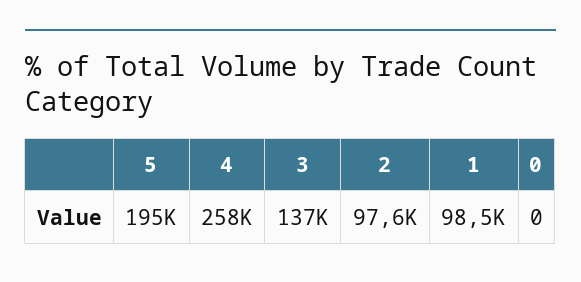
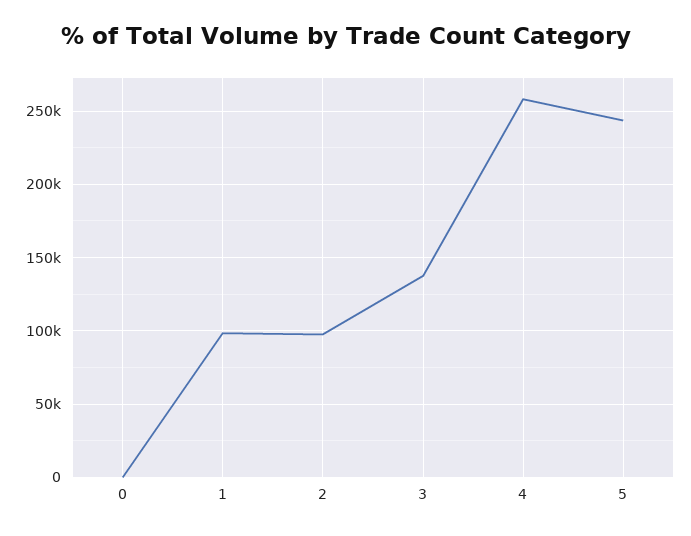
5: 195000 -> 245000

